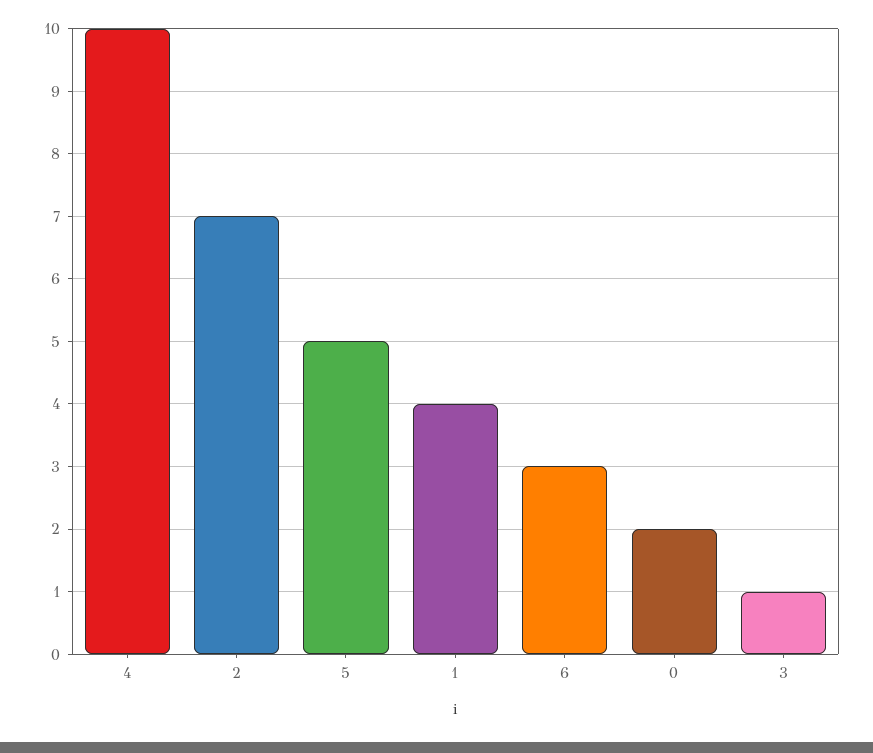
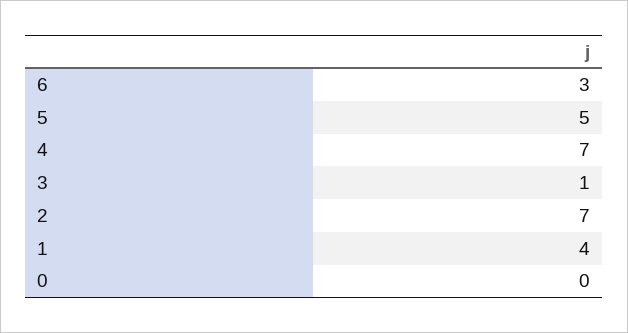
4: 10 -> 7
0: 2 -> 0

